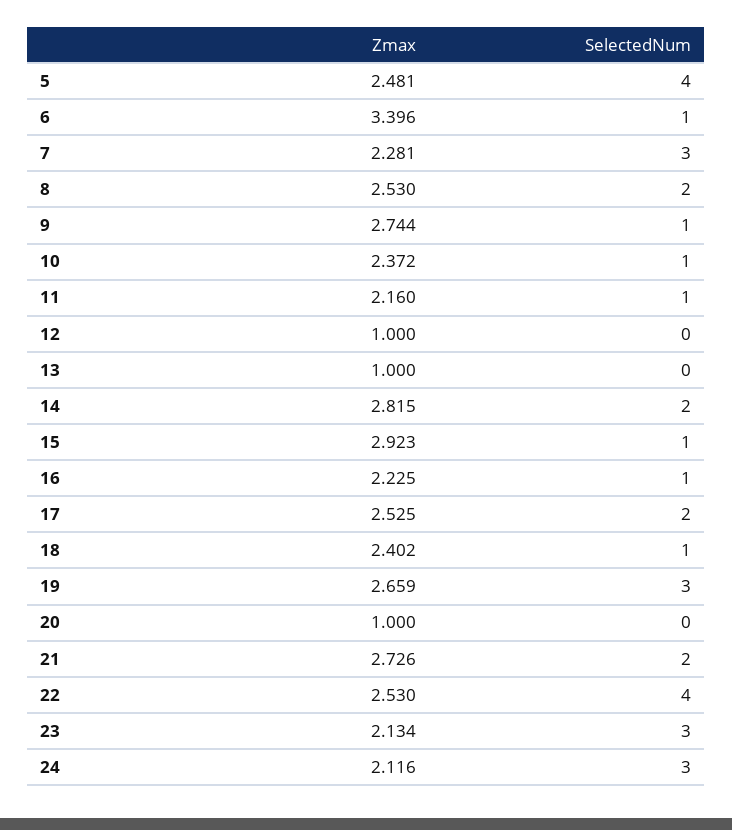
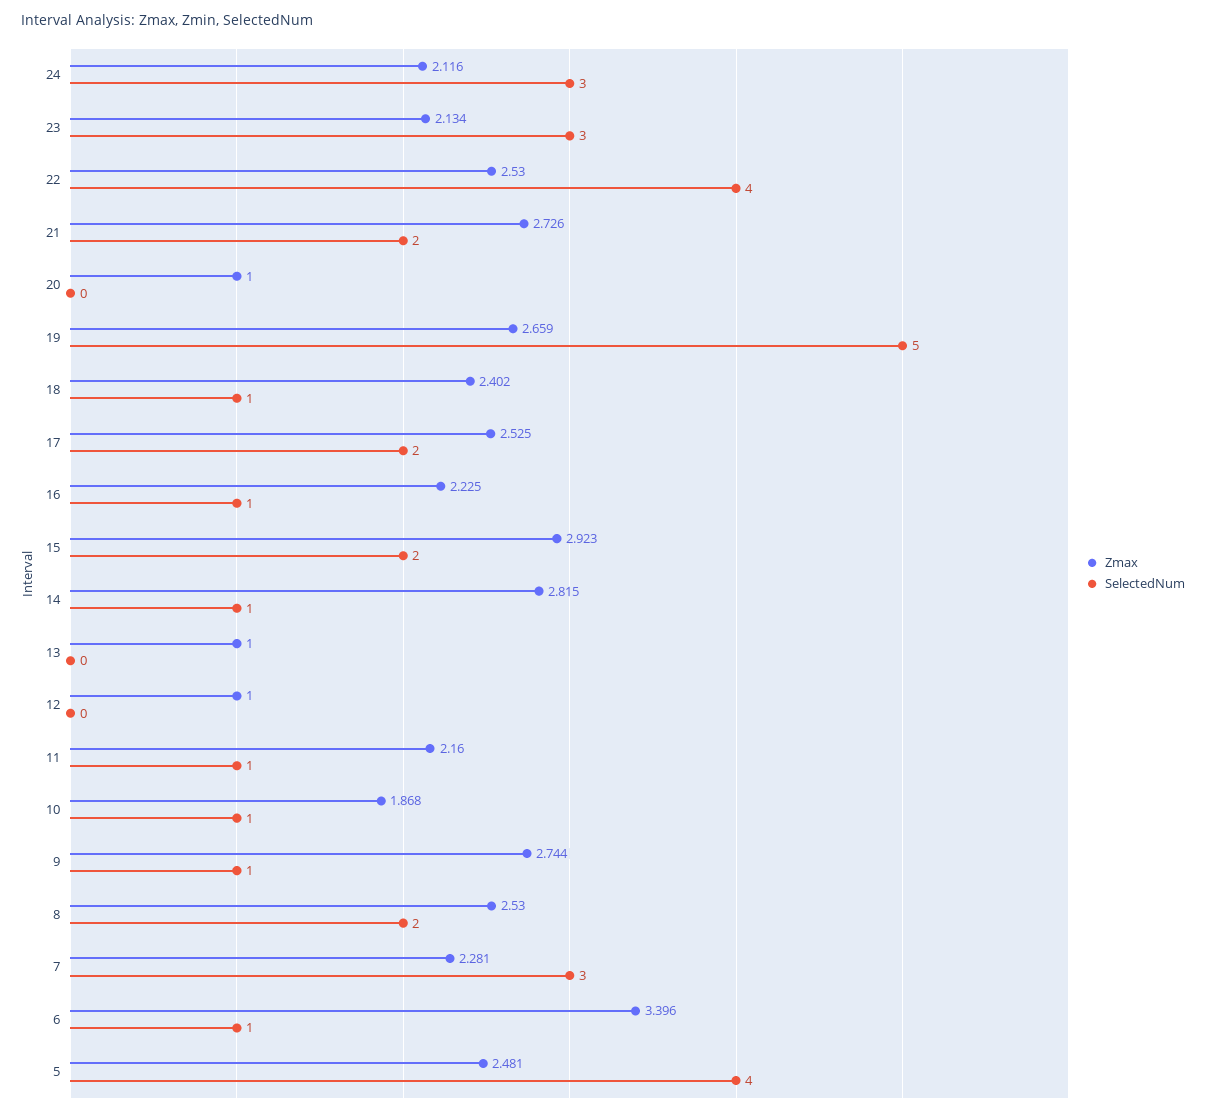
Zmax, 10: 2.372 -> 1.868
SelectedNum, 14: 2 -> 1
SelectedNum, 15: 1 -> 2
SelectedNum, 19: 3 -> 5

